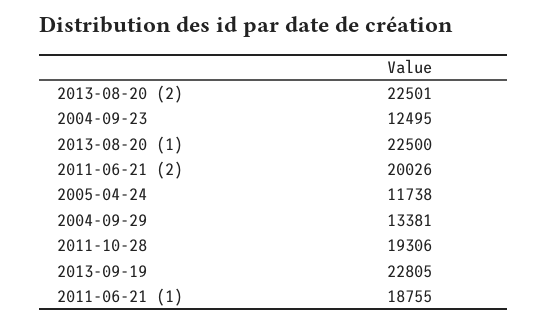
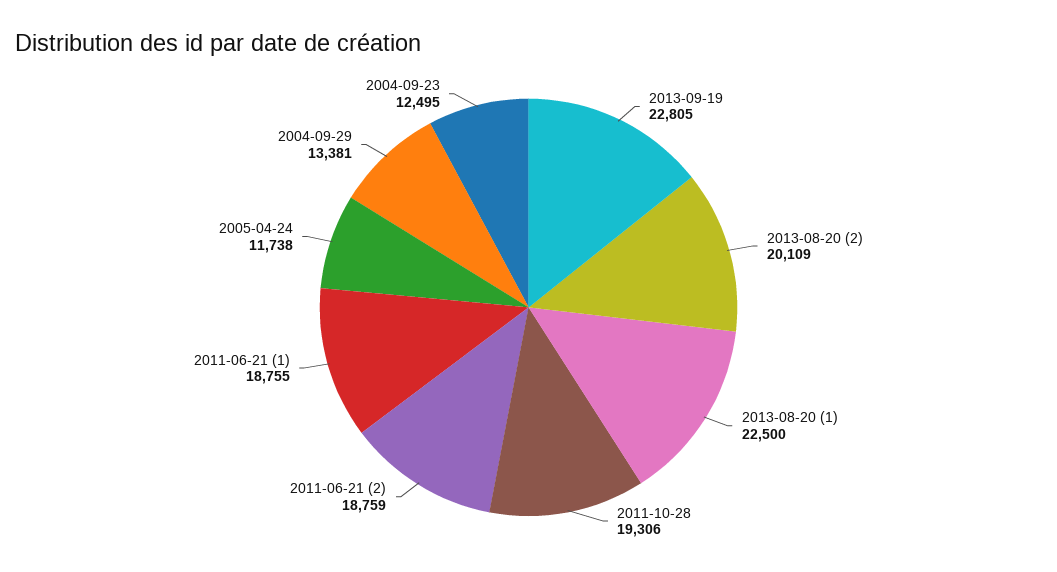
2013-08-20 (2): 22501 -> 20109
2011-06-21 (2): 20026 -> 18759

